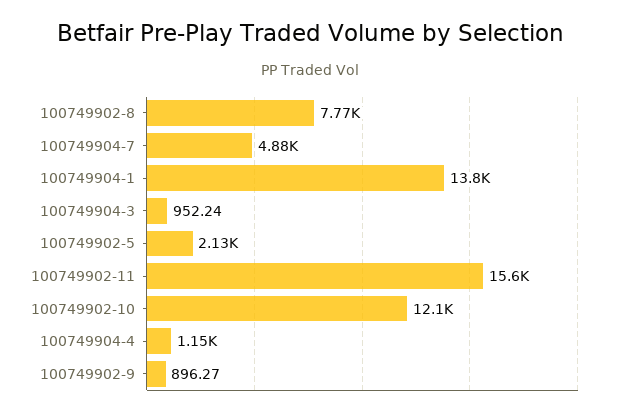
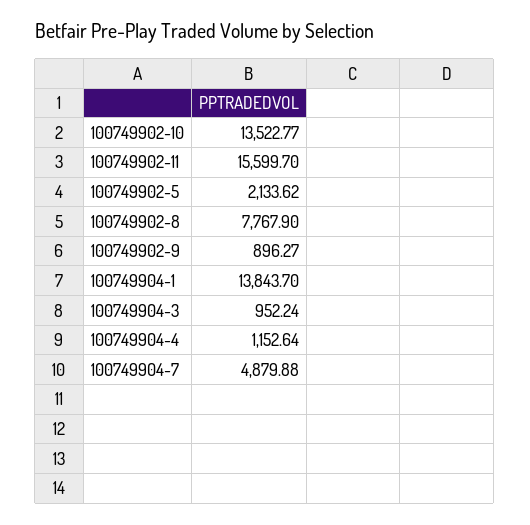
100749902-10: 12100 -> 13522.77

